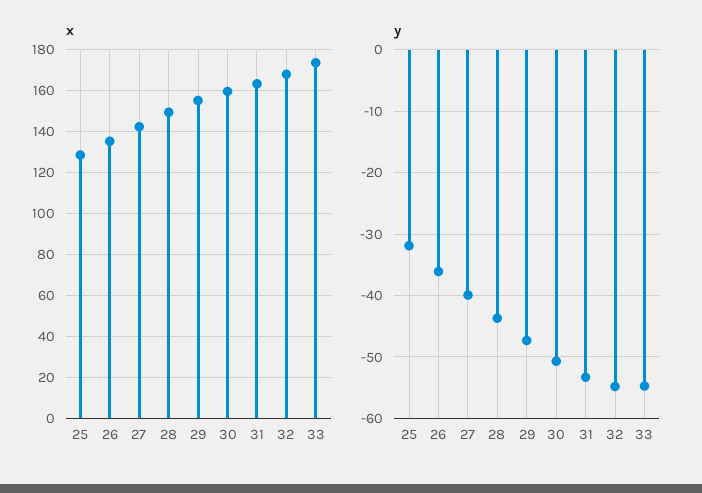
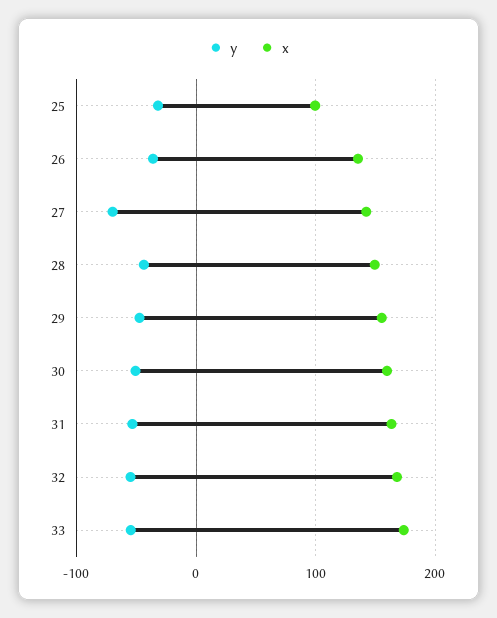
x, 25: 130 -> 100
y, 27: -40 -> -70

